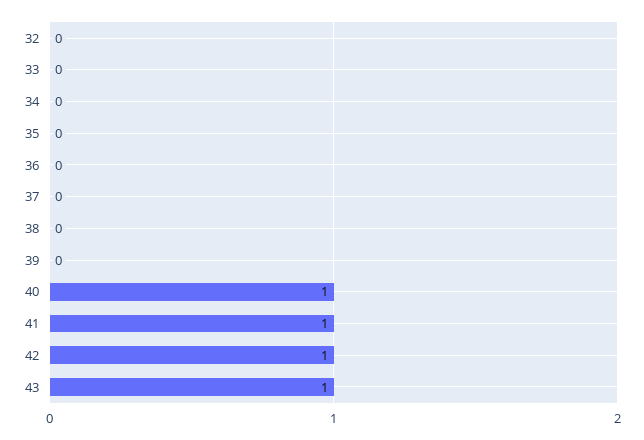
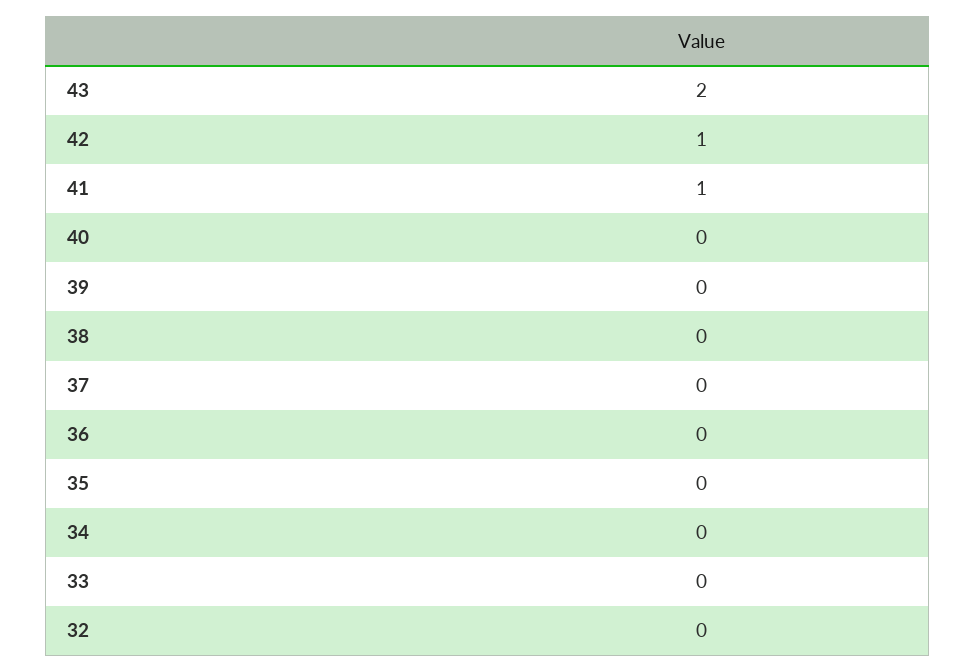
40: 1 -> 0
43: 1 -> 2

